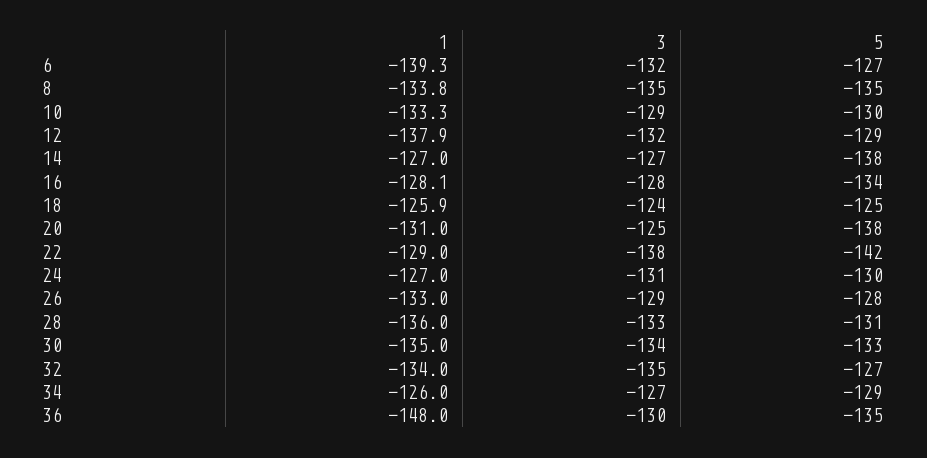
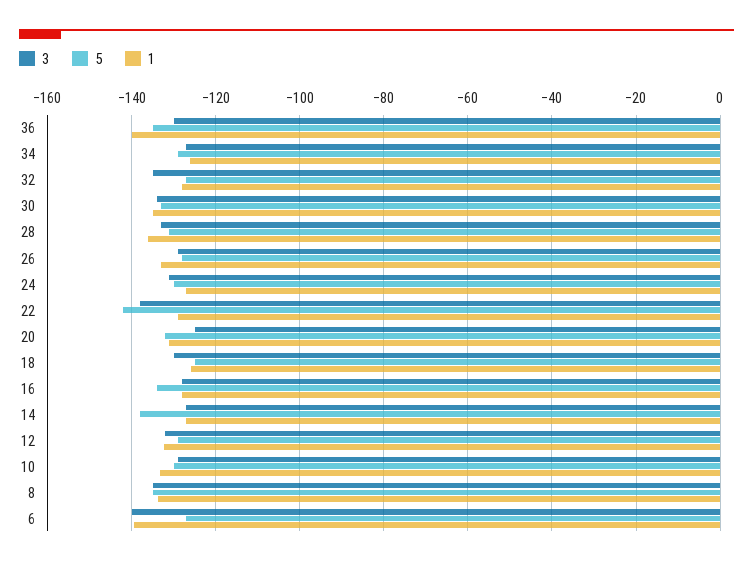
3, 6: -132 -> -140
1, 12: -137.9 -> -132
3, 18: -124 -> -130
5, 20: -138 -> -132
1, 32: -134 -> -128
1, 36: -148 -> -140

